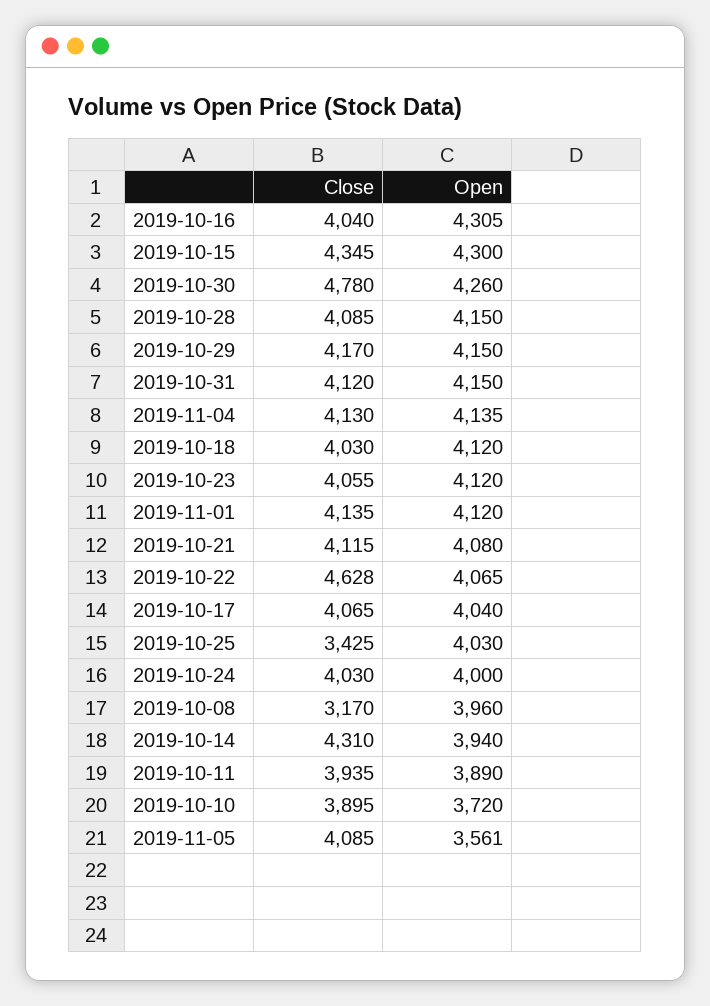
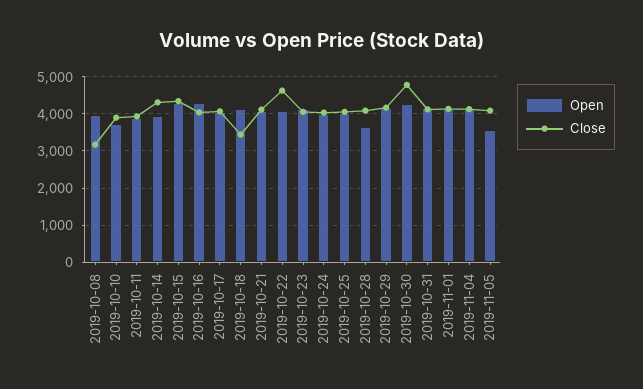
Open, 2019-10-28: 4150 -> 3600
Close, 2019-10-18: 4030 -> 3400
Close, 2019-10-25: 3425 -> 4000

